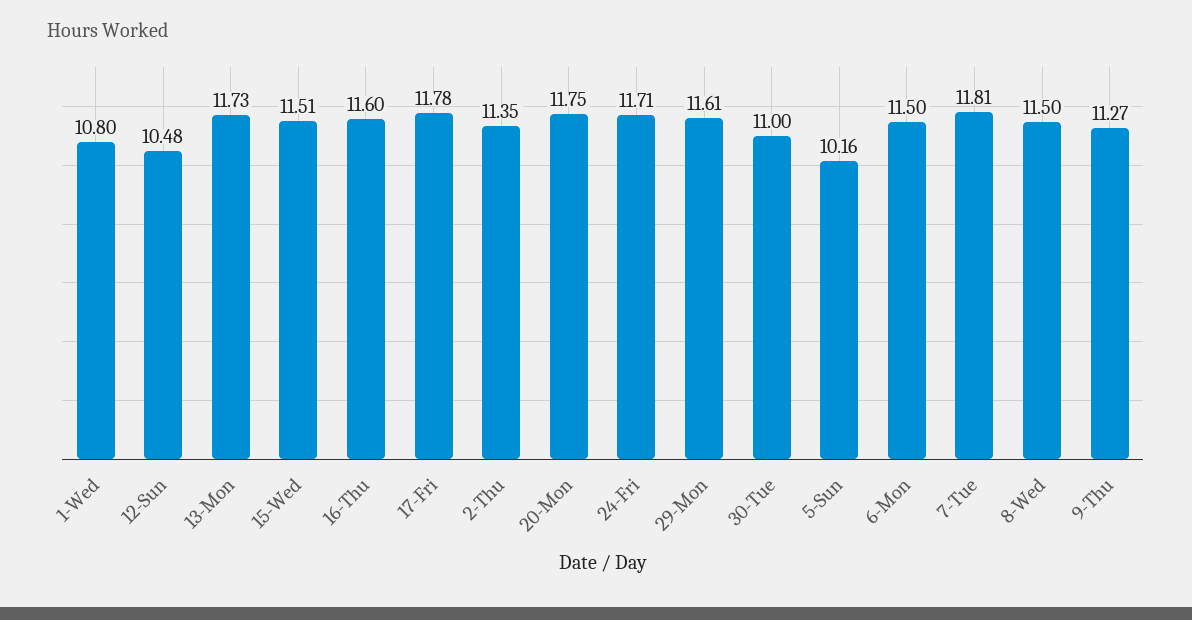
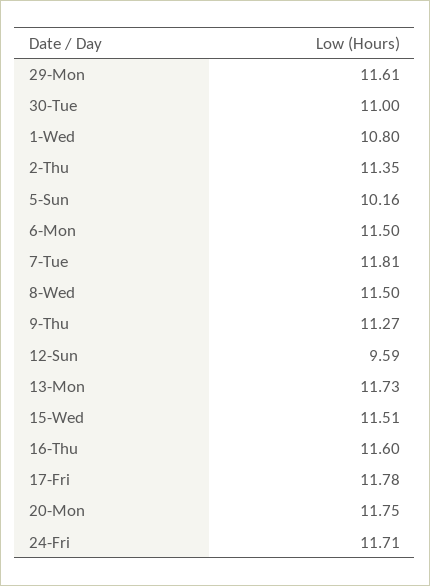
12-Sun: 10.48 -> 9.59

